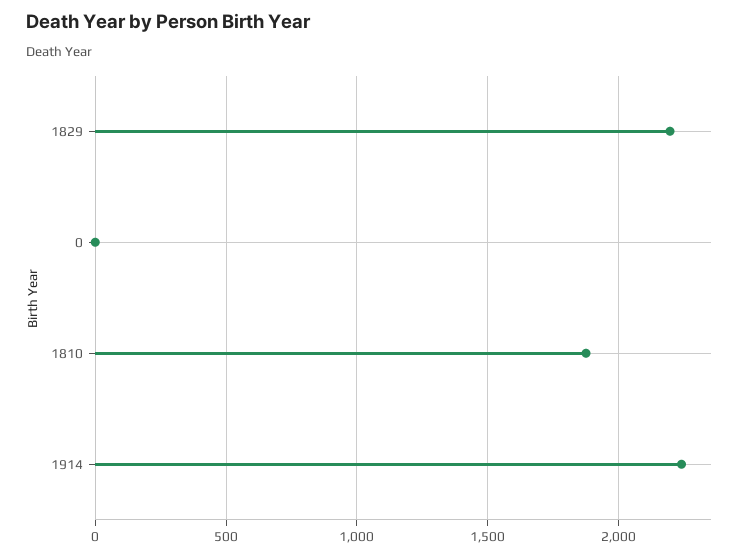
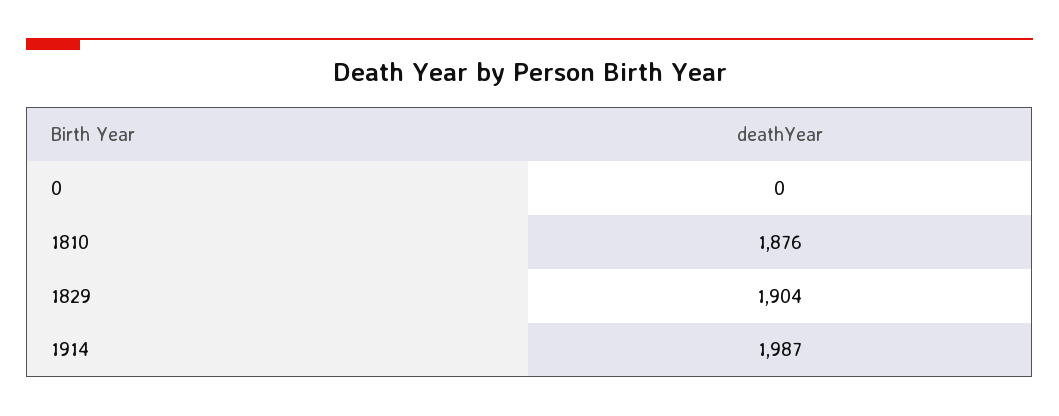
1829: 2200 -> 1904
1914: 2250 -> 1987

